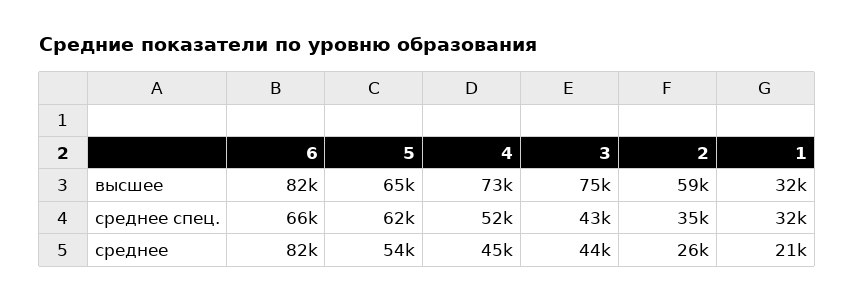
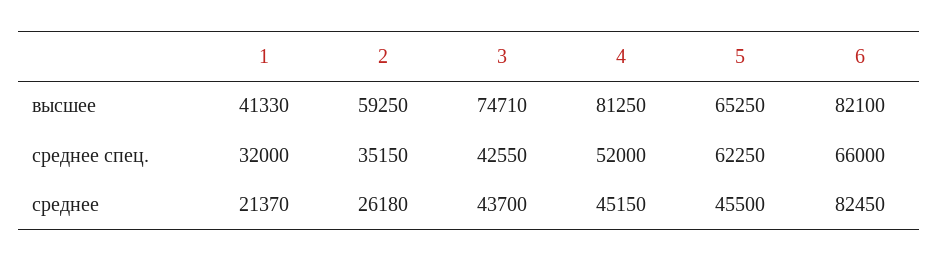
4, высшее: 73000 -> 81250
1, высшее: 32000 -> 41330
5, среднее: 54000 -> 45500

